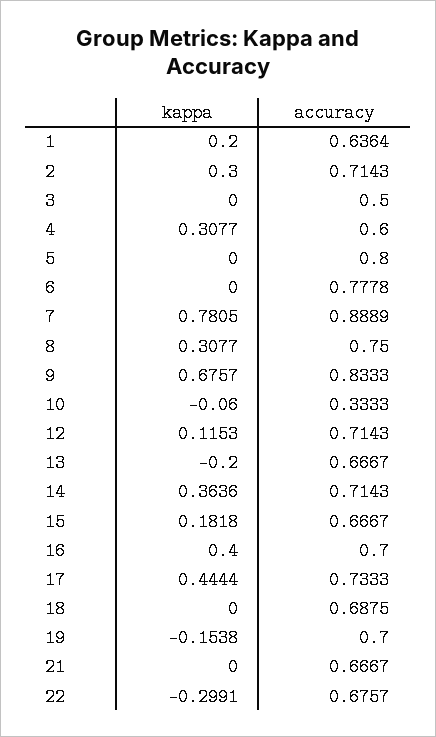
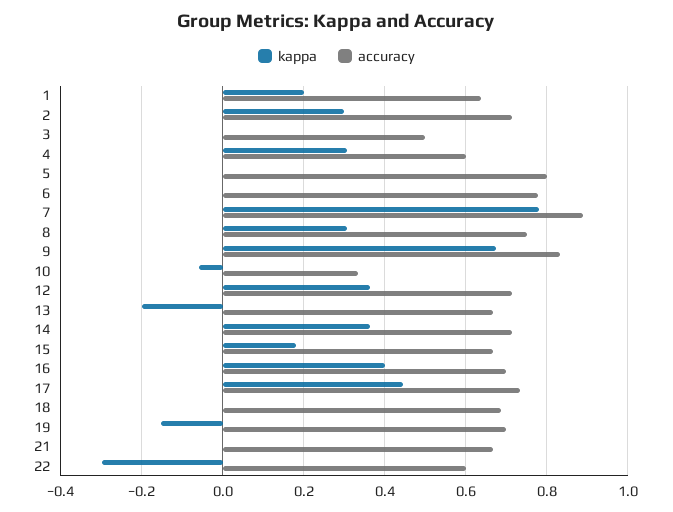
kappa, 12: 0.1153 -> 0.36
accuracy, 22: 0.6757 -> 0.6

